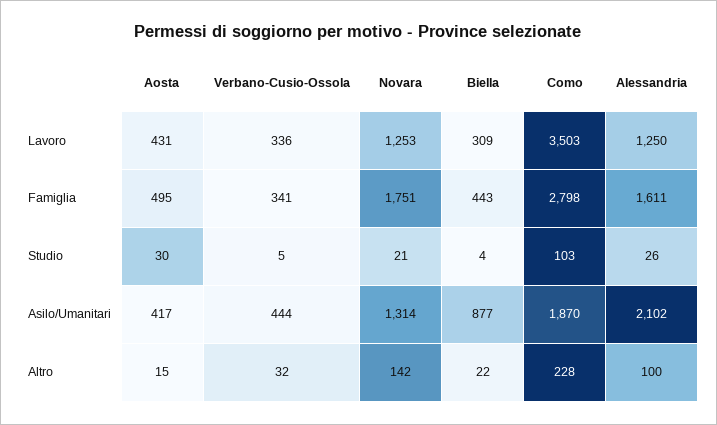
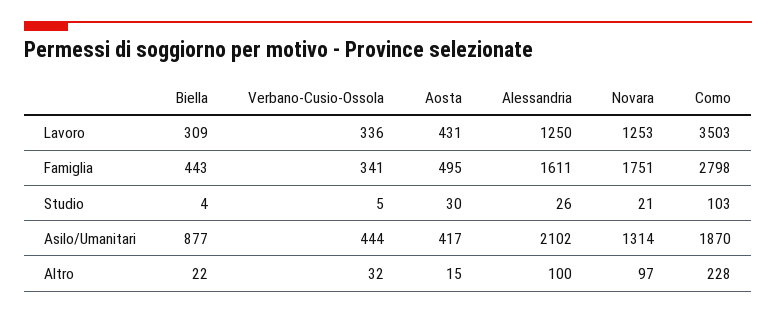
Novara, Altro: 142 -> 97

